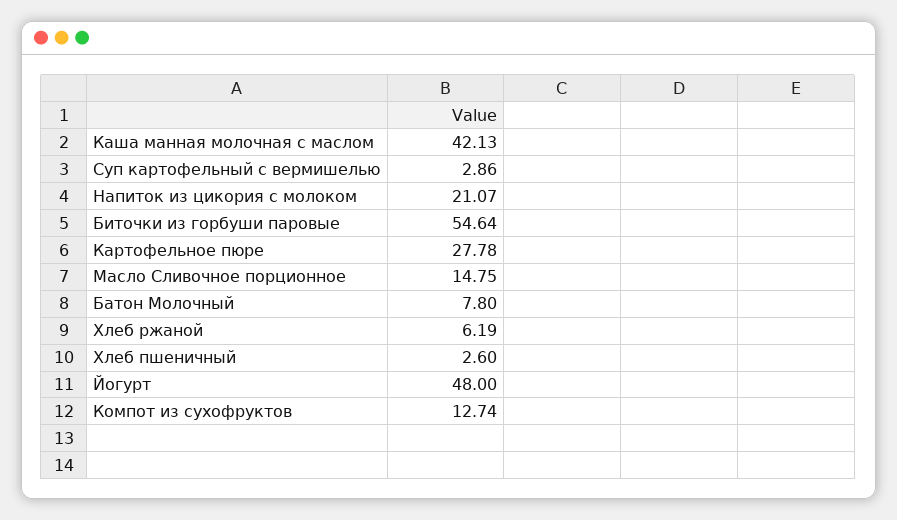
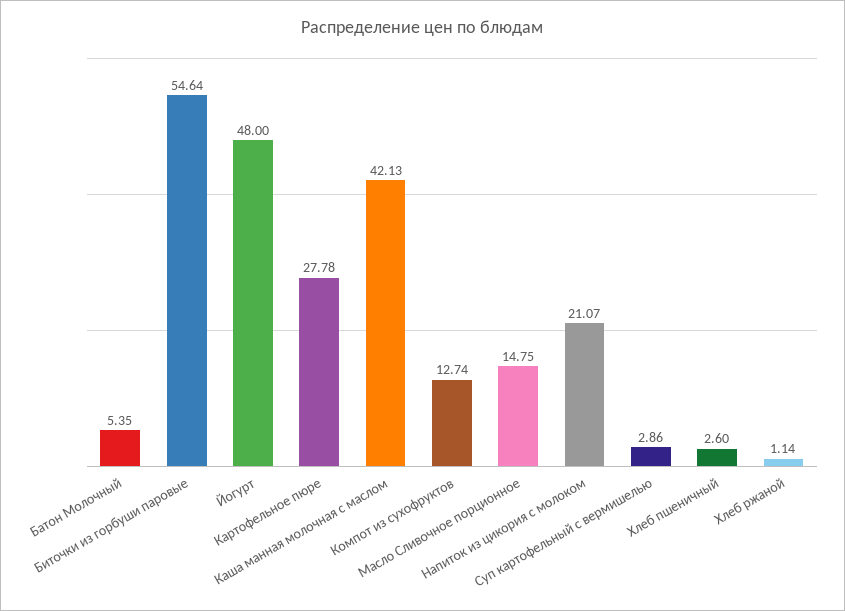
Батон Молочный: 7.8 -> 5.35
Хлеб ржаной: 6.19 -> 1.14

